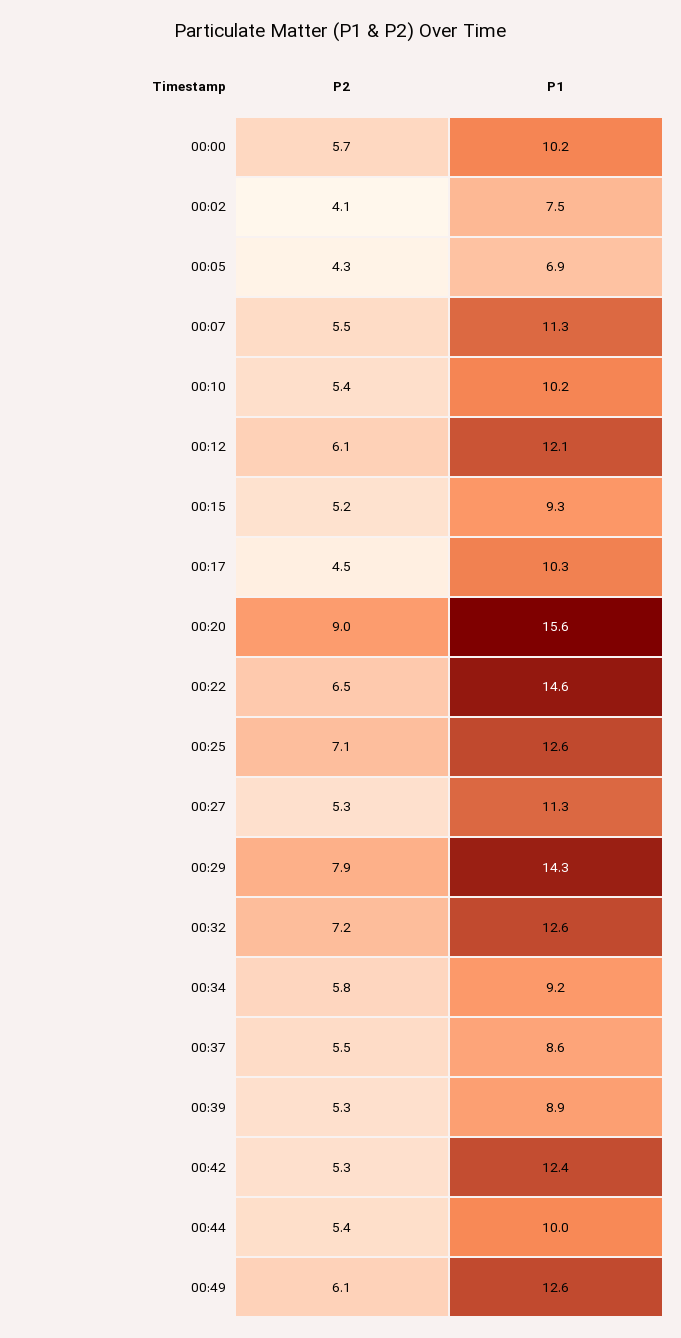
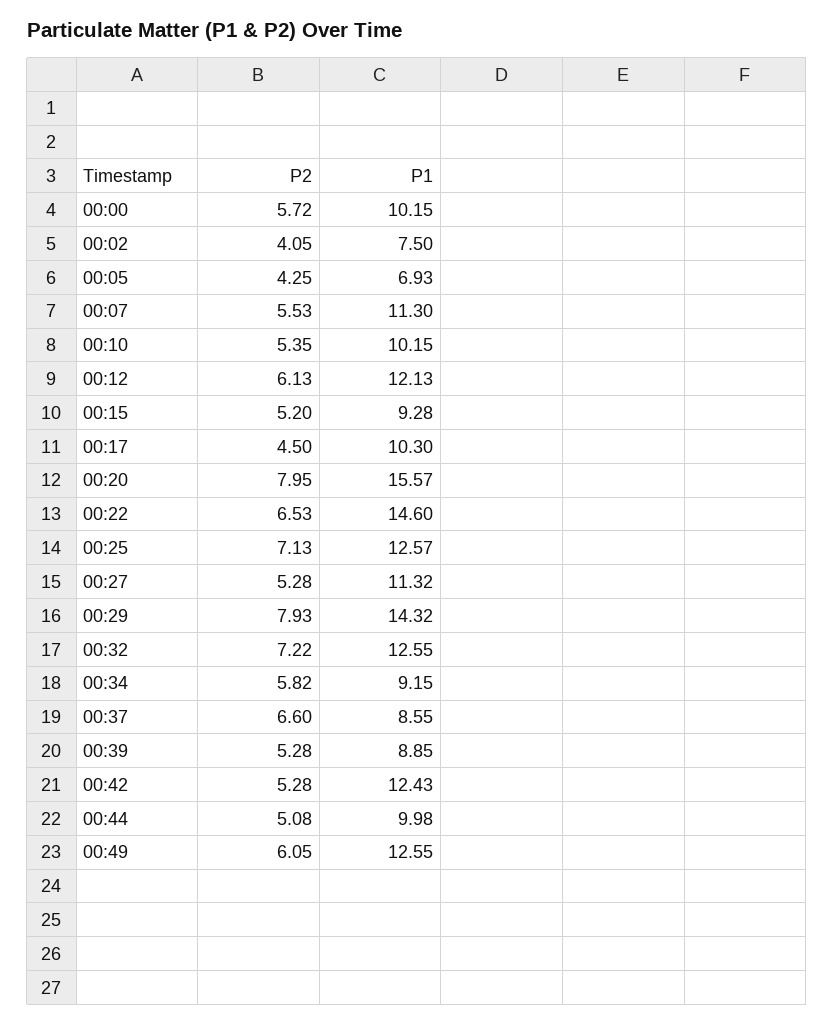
P2, 00:20: 9 -> 7.95
P2, 00:37: 5.5 -> 6.6
P2, 00:44: 5.4 -> 5.08

